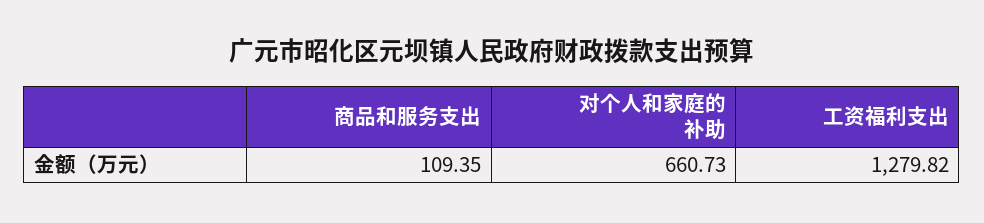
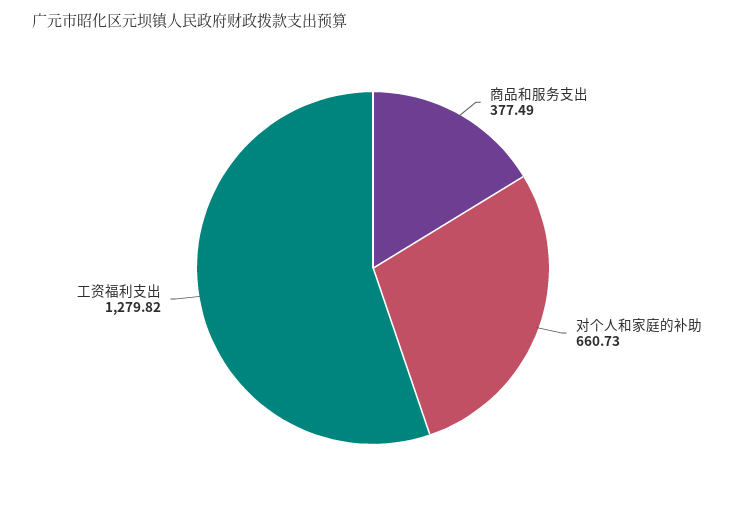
商品和服务支出: 109.35 -> 377.49

